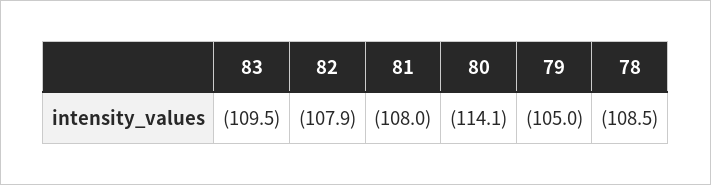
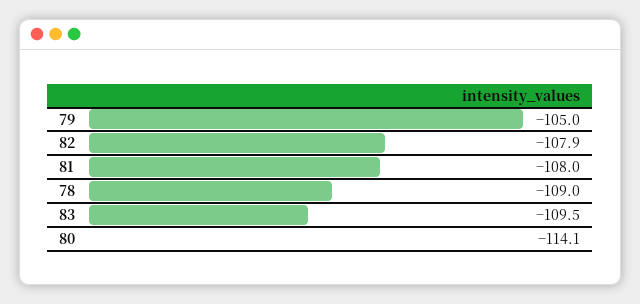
78: -108.5 -> -109

